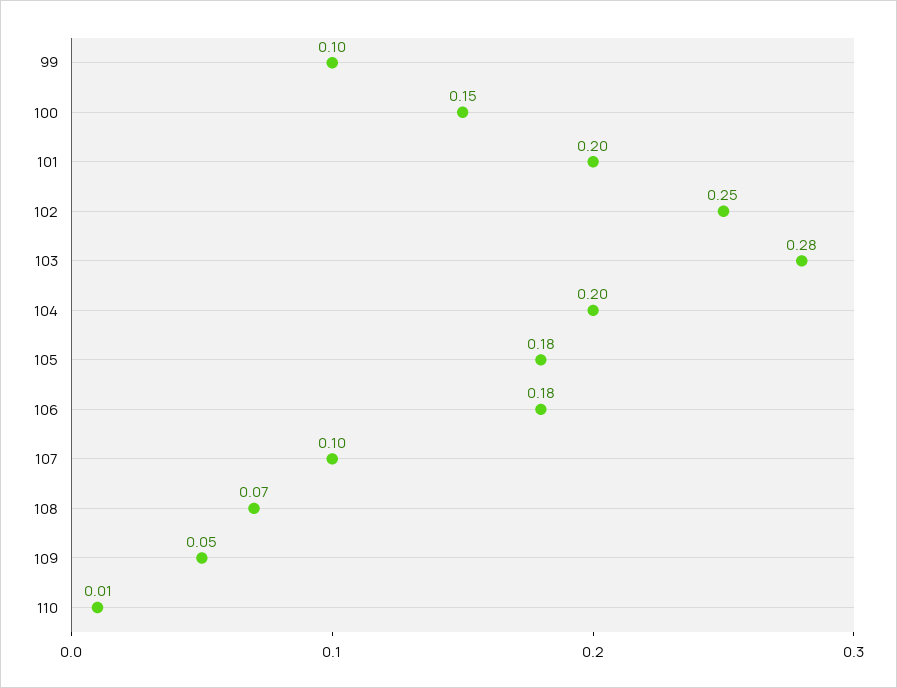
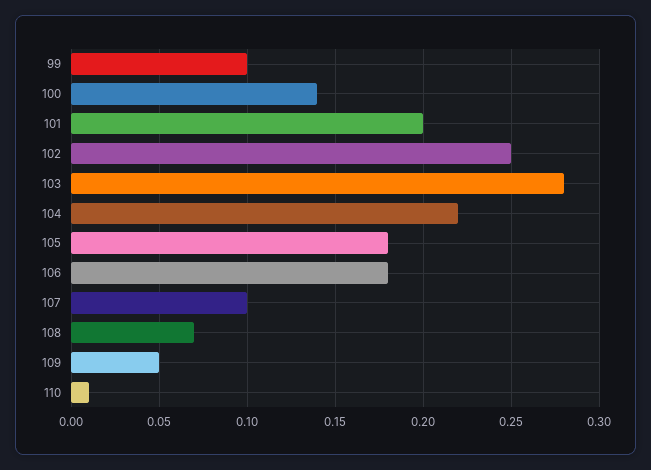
100: 0.15 -> 0.14
104: 0.2 -> 0.22

